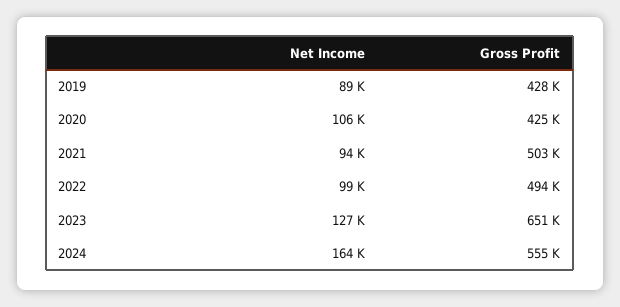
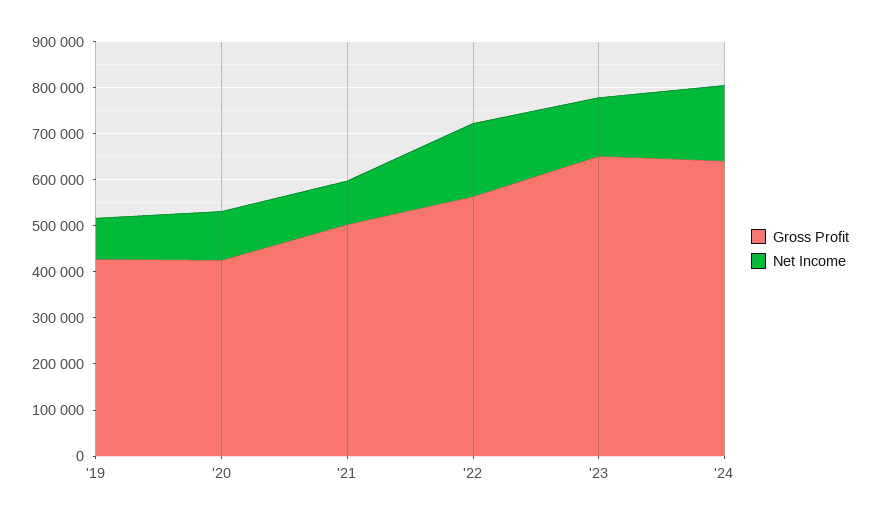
Net Income, 2022: 99000 -> 160000
Gross Profit, 2022: 494000 -> 560000
Gross Profit, 2024: 555000 -> 640000

